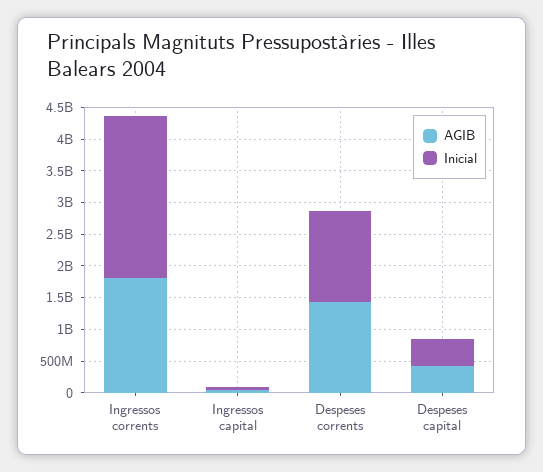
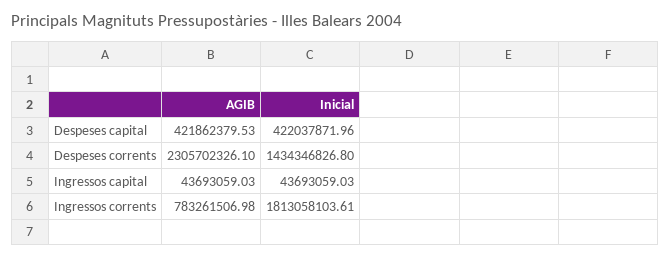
AGIB, Ingressos corrents: 1750000000 -> 783261506.98
Inicial, Ingressos corrents: 2500000000 -> 1813058103.61
AGIB, Despeses corrents: 1500000000 -> 2305702326.1

